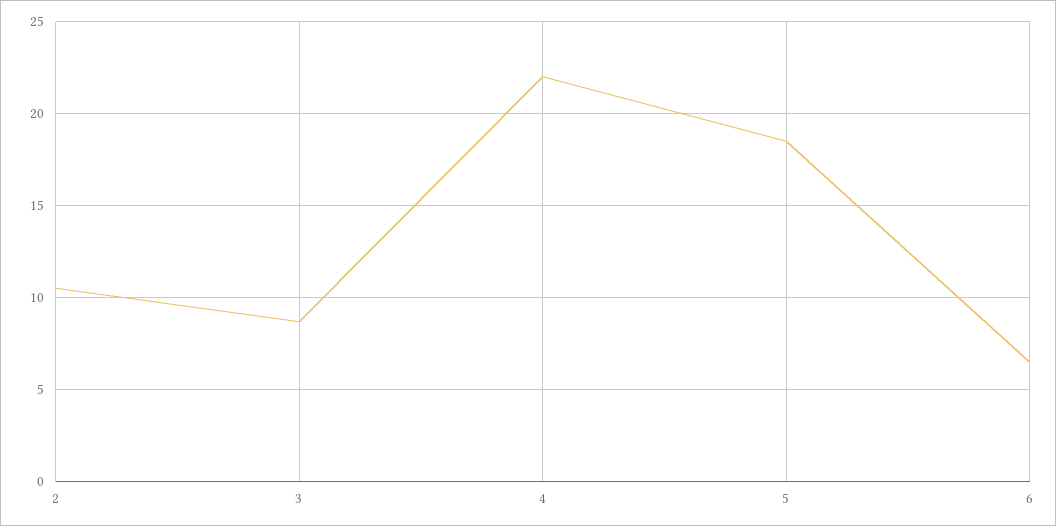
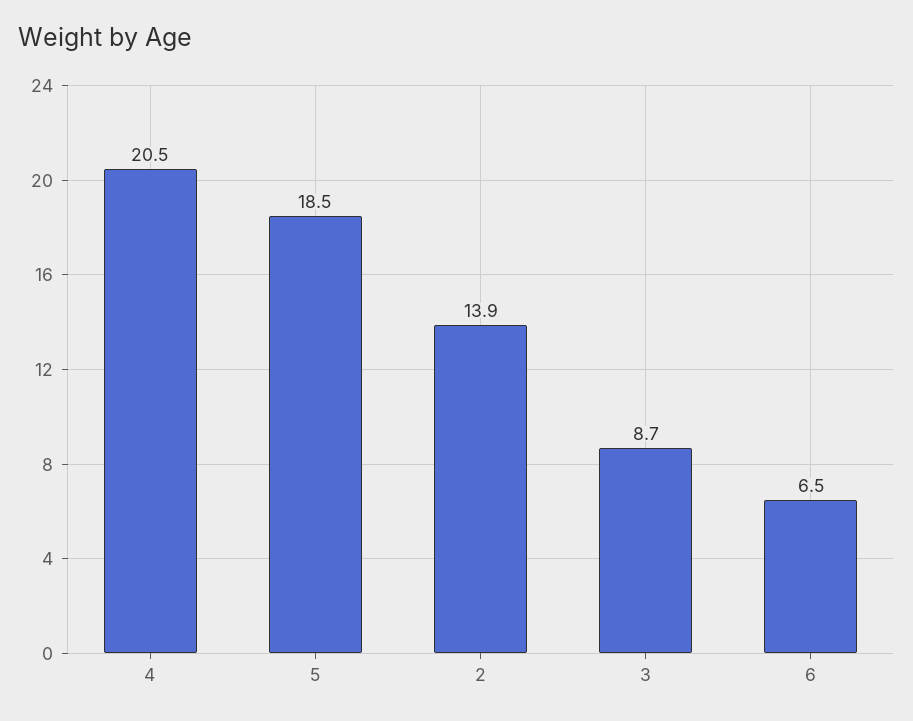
2: 10.5 -> 13.9
4: 22 -> 20.5

